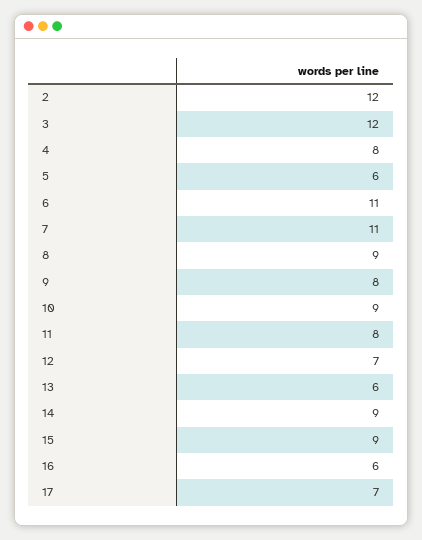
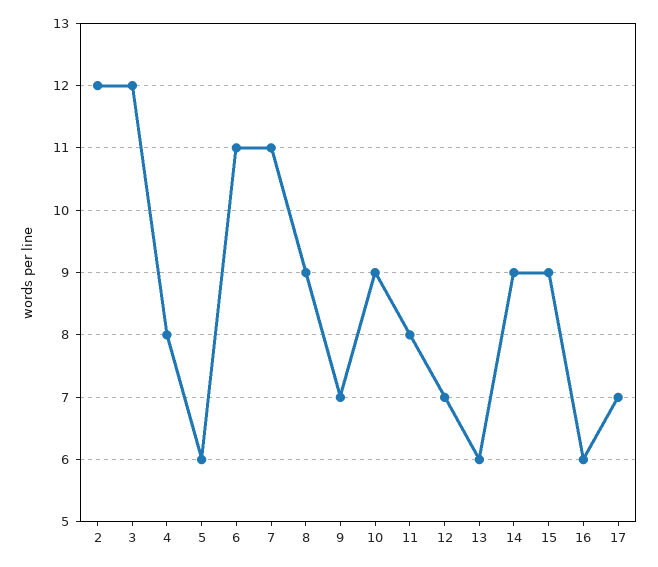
9: 8 -> 7

